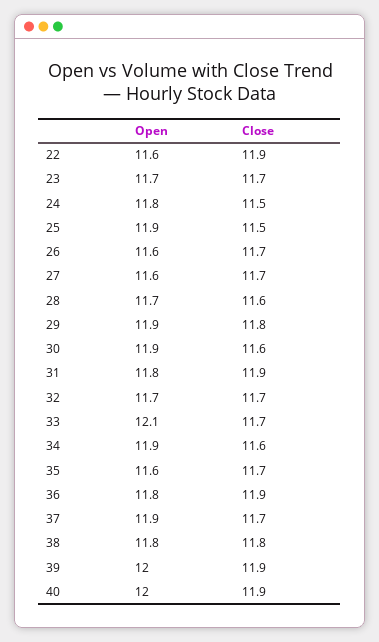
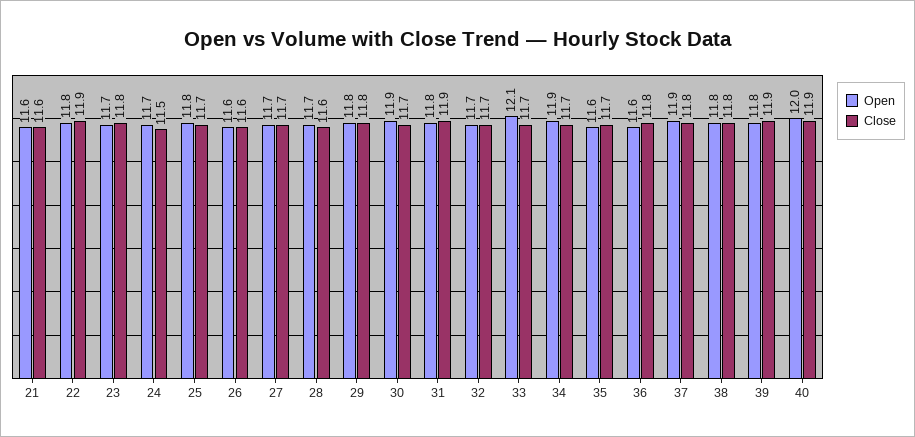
Open, 22: 11.6 -> 11.8
Close, 23: 11.7 -> 11.8
Open, 24: 11.8 -> 11.7
Open, 25: 11.9 -> 11.8
Close, 25: 11.5 -> 11.7
Close, 26: 11.7 -> 11.6
Open, 27: 11.6 -> 11.7
Open, 29: 11.9 -> 11.8
Close, 30: 11.6 -> 11.7
Close, 34: 11.6 -> 11.7
Open, 36: 11.8 -> 11.6
Close, 36: 11.9 -> 11.8
Close, 37: 11.7 -> 11.8
Open, 39: 12 -> 11.8
Open, 21: none -> 11.6
Close, 21: none -> 11.6

